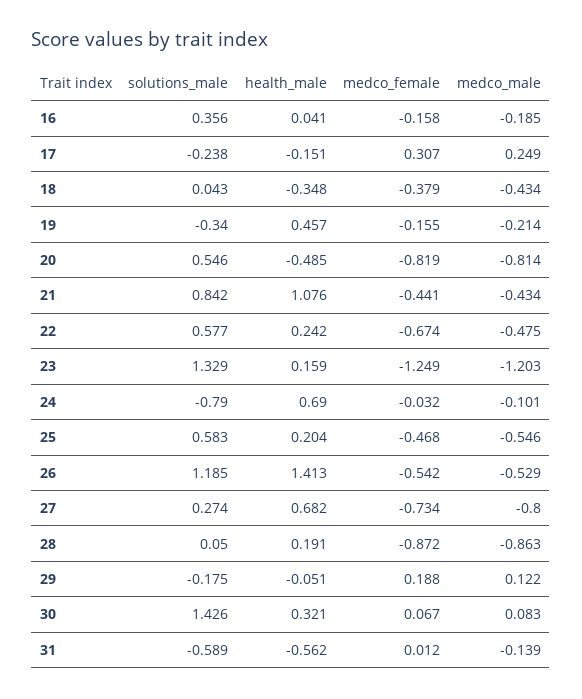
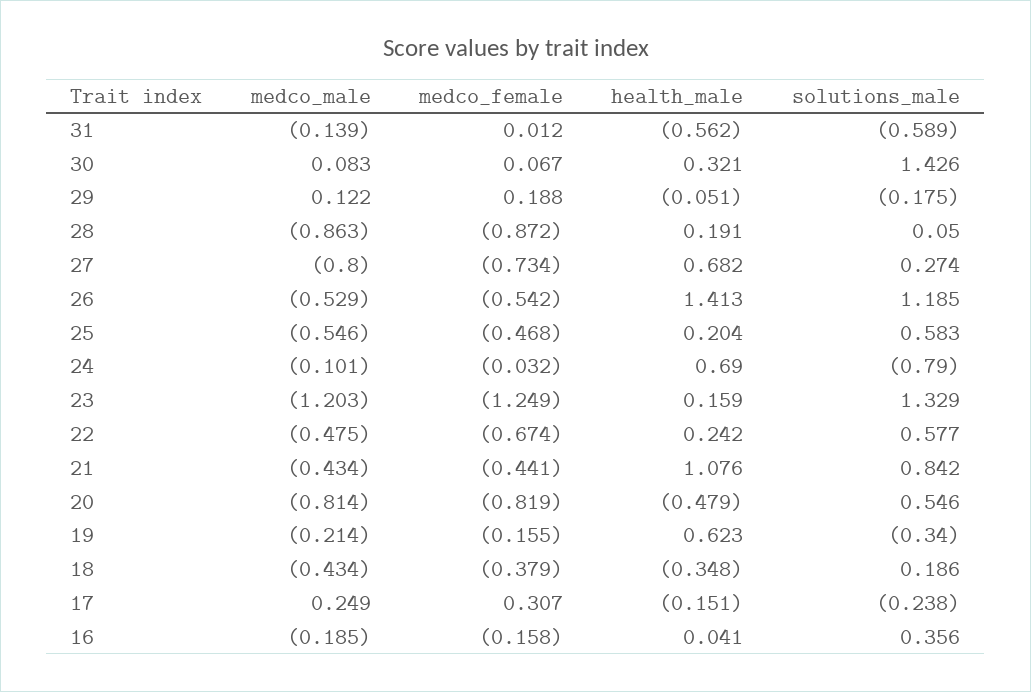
solutions_male, 18: 0.043 -> 0.186
health_male, 19: 0.457 -> 0.623
health_male, 20: -0.485 -> -0.479

